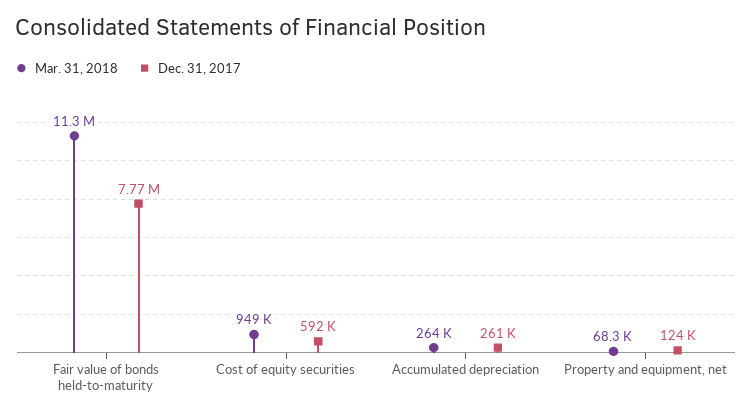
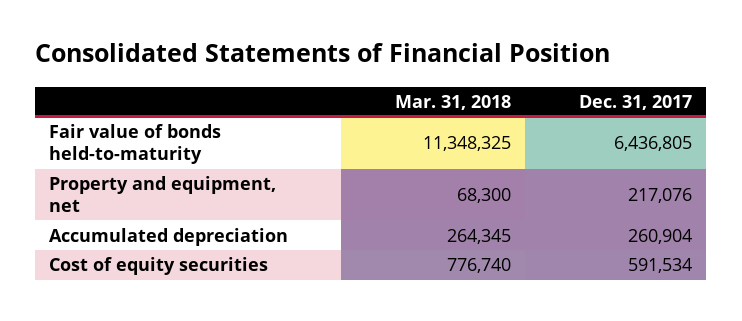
Dec. 31, 2017, Fair value of bonds held-to-maturity: 7770000 -> 6436805
Mar. 31, 2018, Cost of equity securities: 949000 -> 776740
Dec. 31, 2017, Property and equipment, net: 124000 -> 217076

